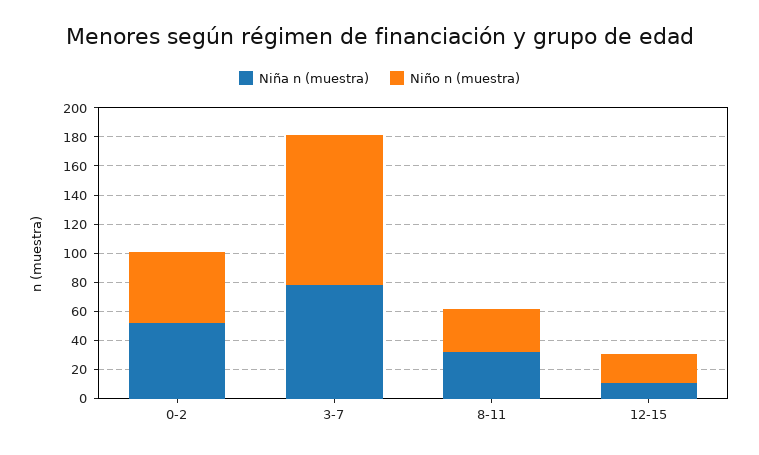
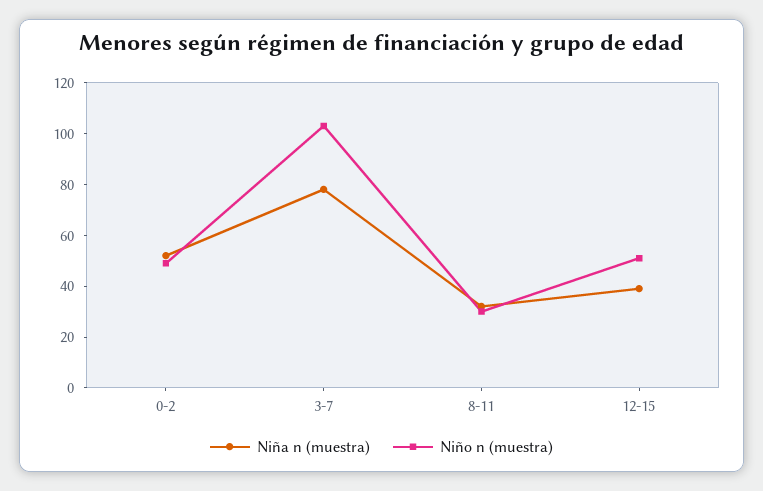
Niña n (muestra), 12-15: 10 -> 40
Niño n (muestra), 12-15: 20 -> 50

